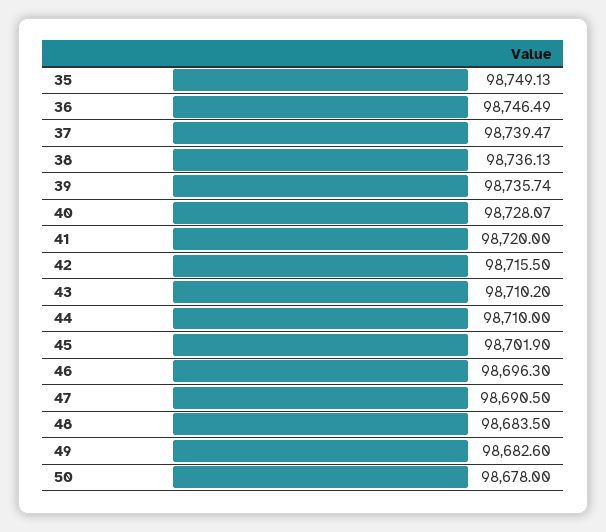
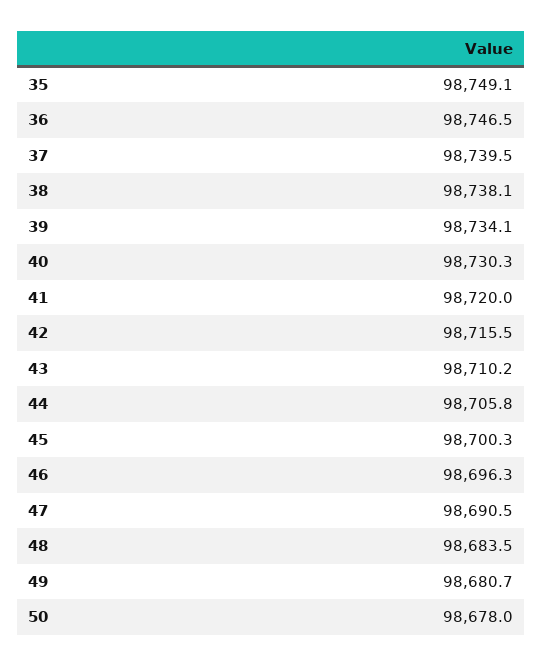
38: 98736.13 -> 98738.1
39: 98735.74 -> 98734.1
40: 98728.07 -> 98730.3
44: 98710 -> 98705.8
45: 98701.9 -> 98700.3
49: 98682.6 -> 98680.7

